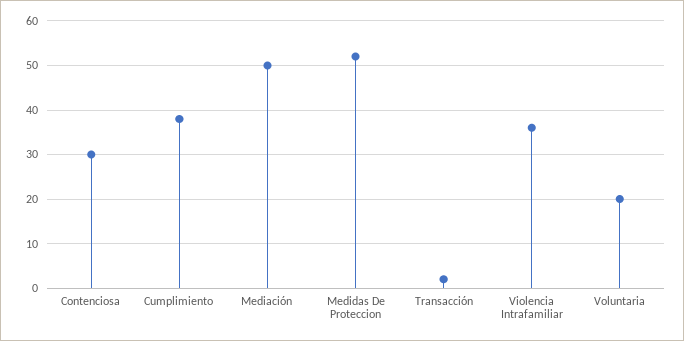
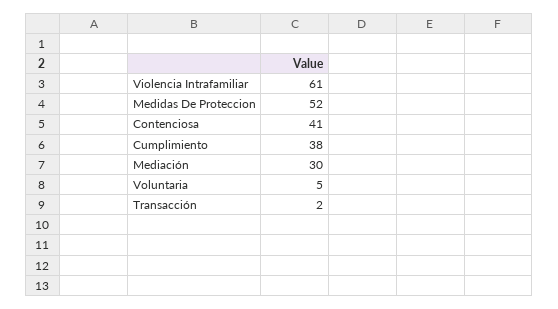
Contenciosa: 30 -> 41
Mediación: 50 -> 30
Violencia Intrafamiliar: 35 -> 61
Voluntaria: 20 -> 5

